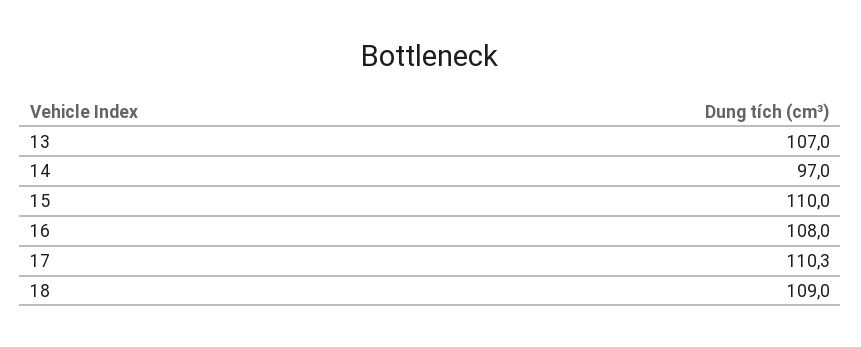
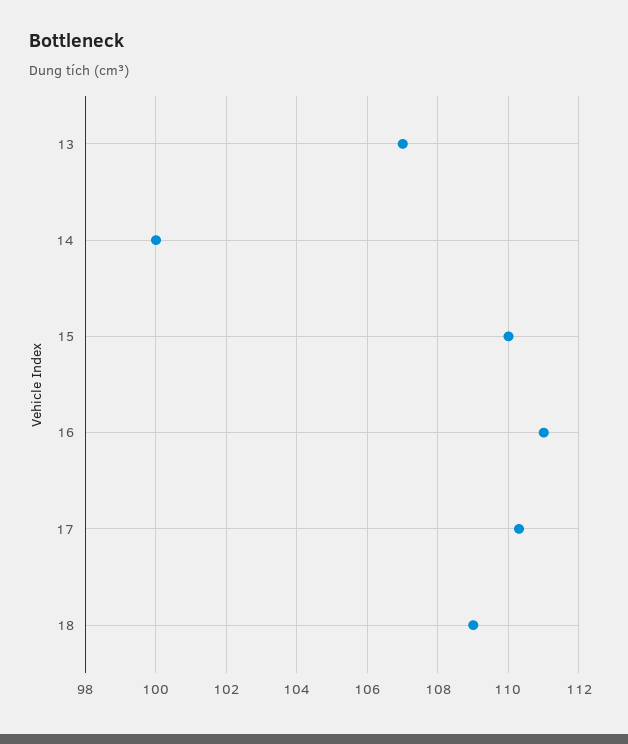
14: 97 -> 100
16: 108 -> 111

